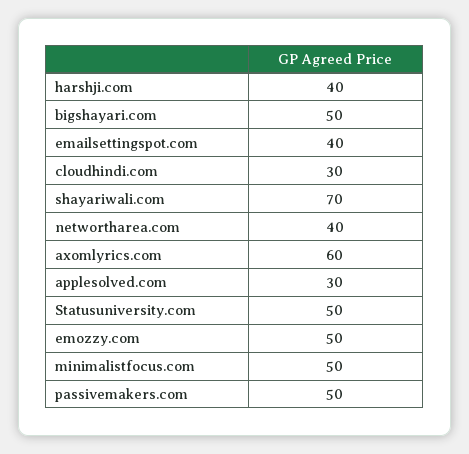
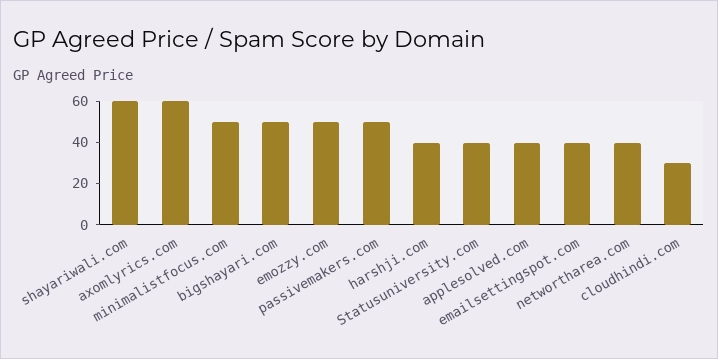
shayariwali.com: 70 -> 60
applesolved.com: 30 -> 40
Statusuniversity.com: 50 -> 40

